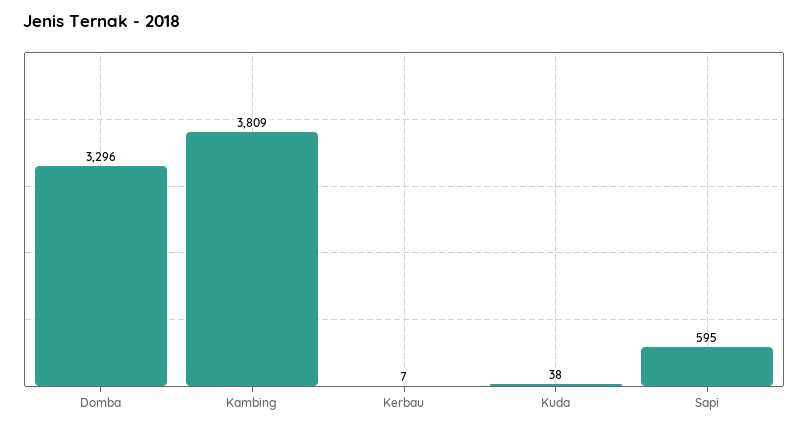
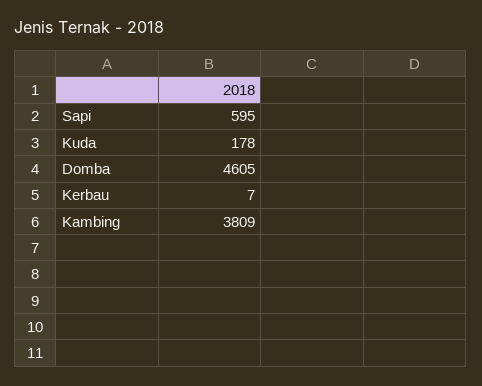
Domba: 3296 -> 4605
Kuda: 38 -> 178

